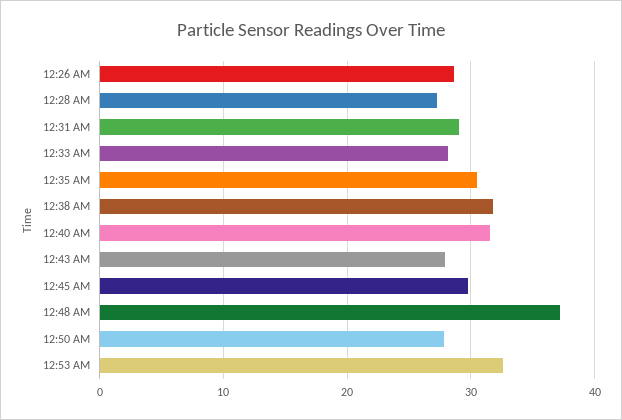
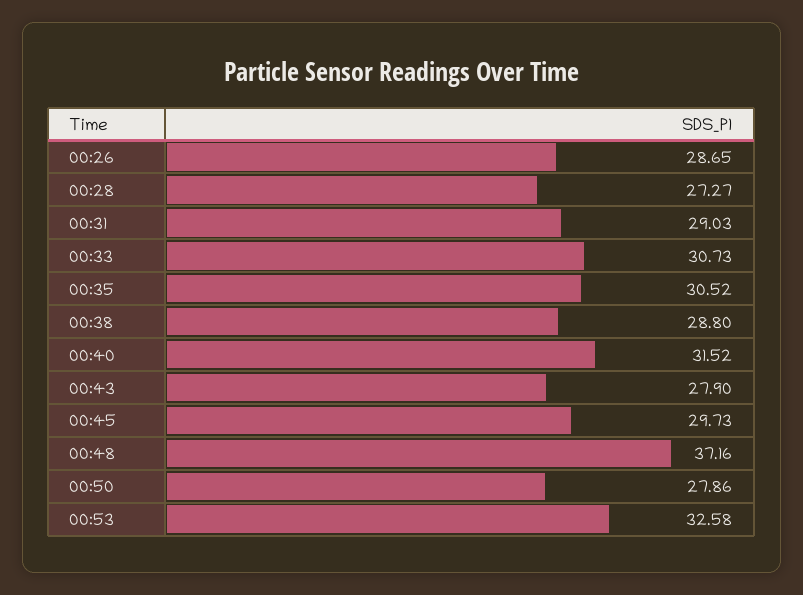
12:33 AM: 28 -> 30.73
12:38 AM: 32 -> 28.8

